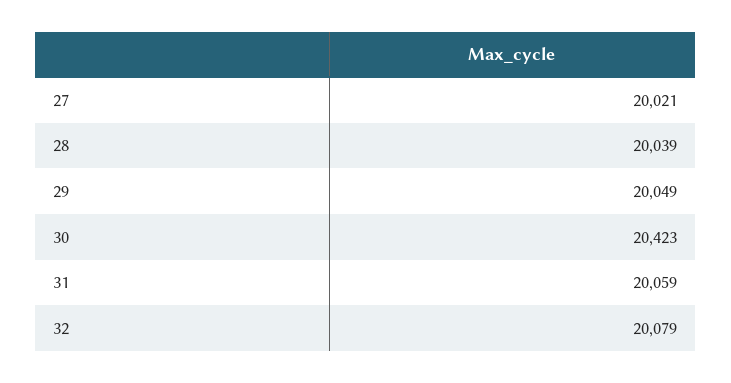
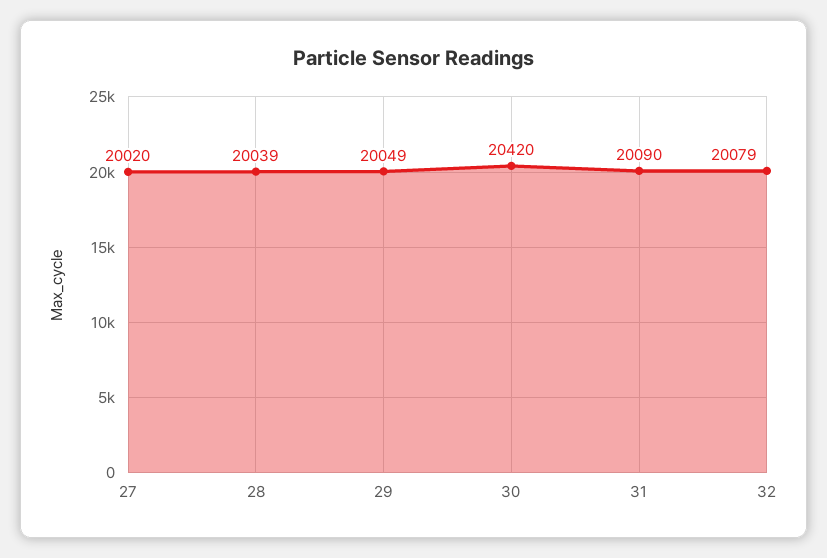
27: 20021 -> 20020
30: 20423 -> 20420
31: 20059 -> 20090

